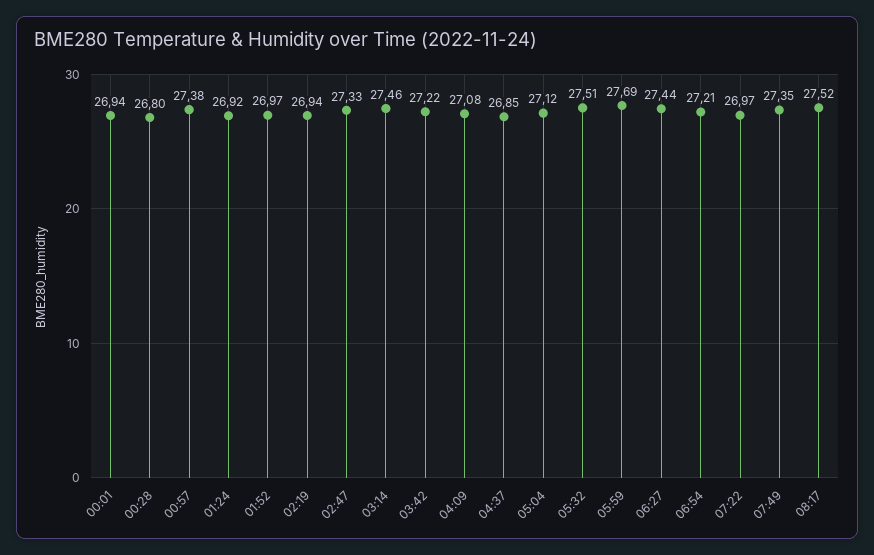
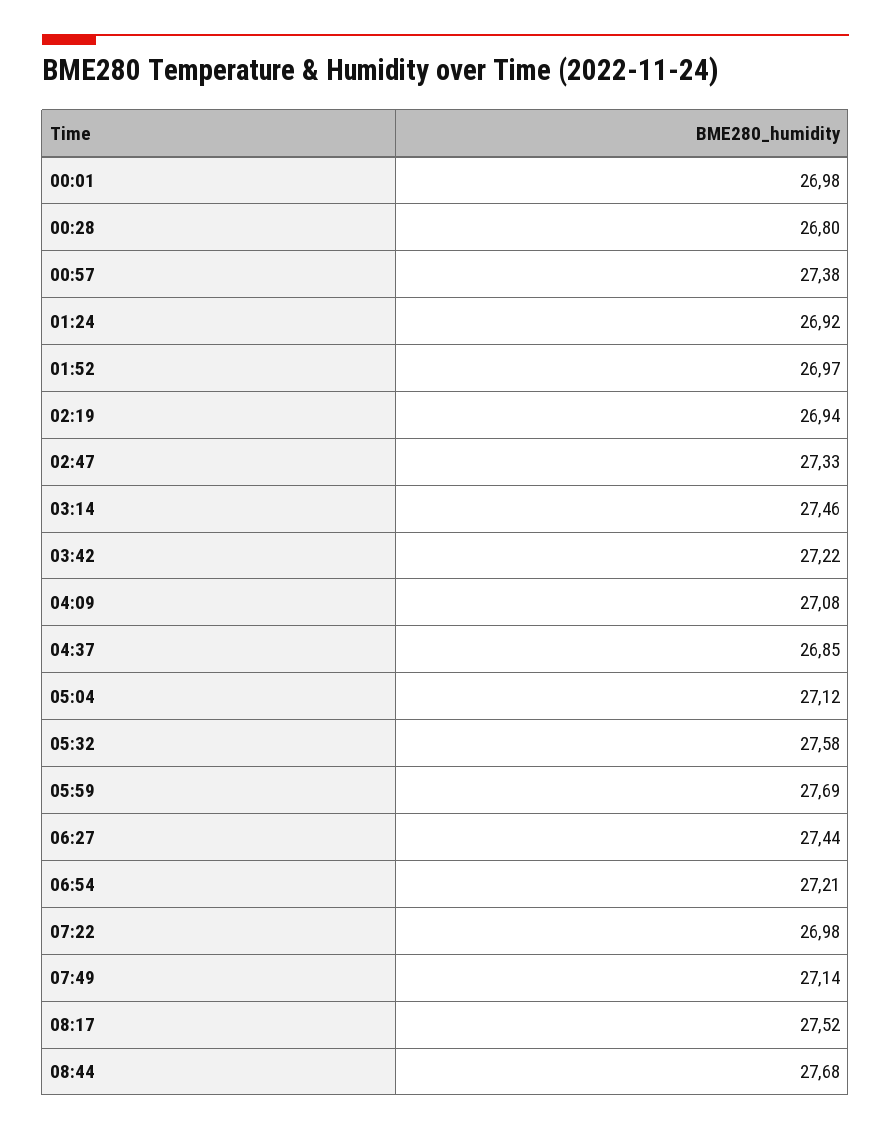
00:01: 26.94 -> 26.98
05:32: 27.51 -> 27.58
07:22: 26.97 -> 26.98
07:49: 27.35 -> 27.14
08:44: none -> 27.68

